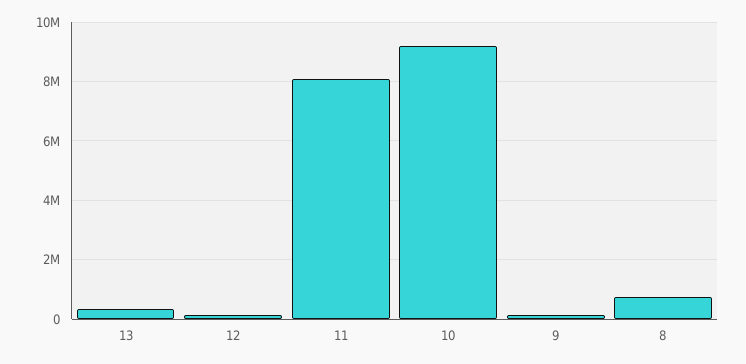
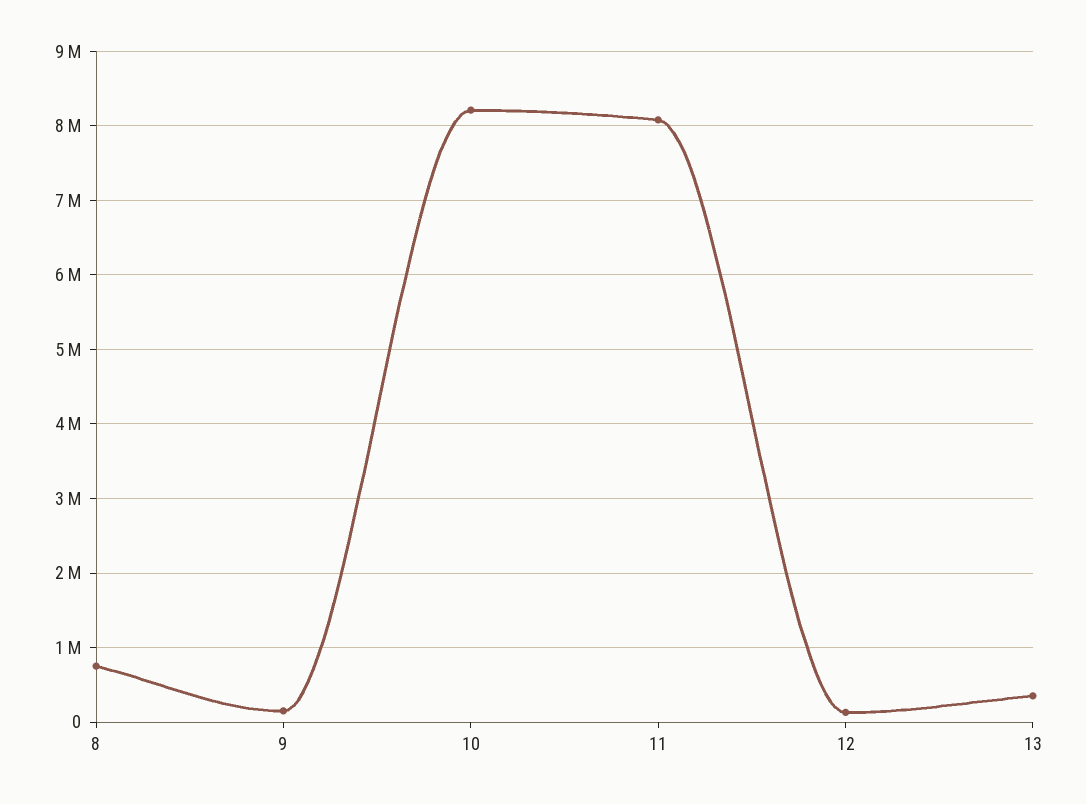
10: 9250000 -> 8200000

